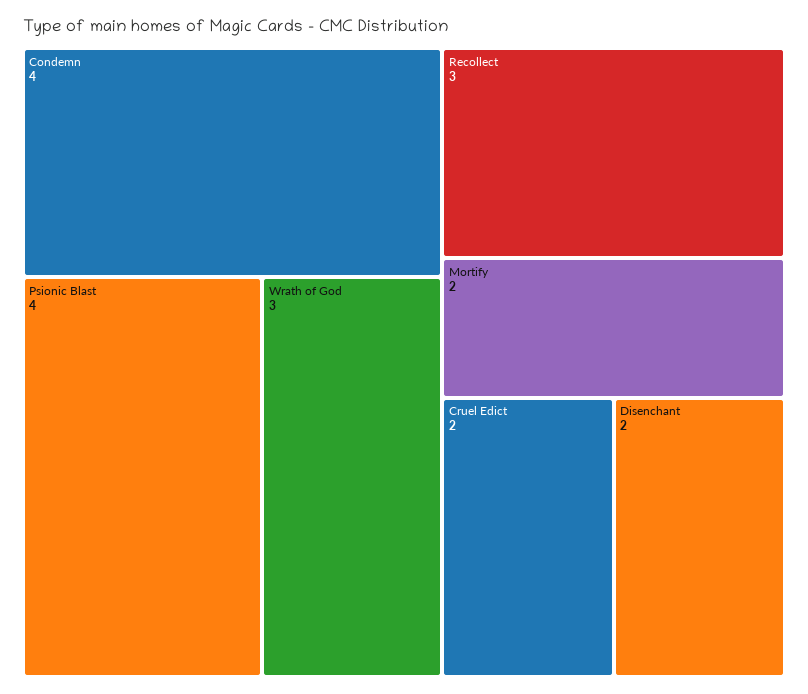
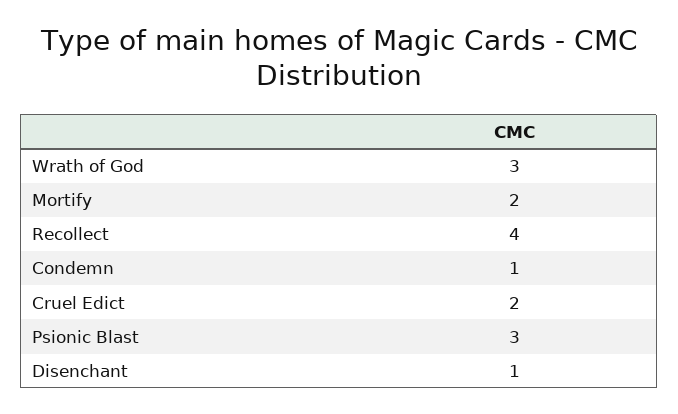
Condemn: 4 -> 1
Psionic Blast: 4 -> 3
Recollect: 3 -> 4
Disenchant: 2 -> 1

